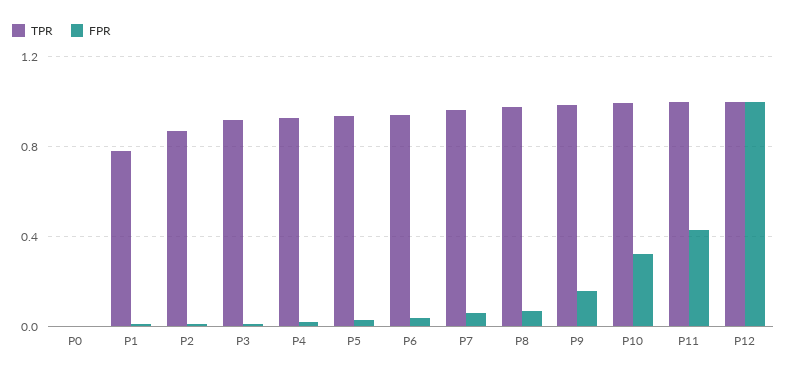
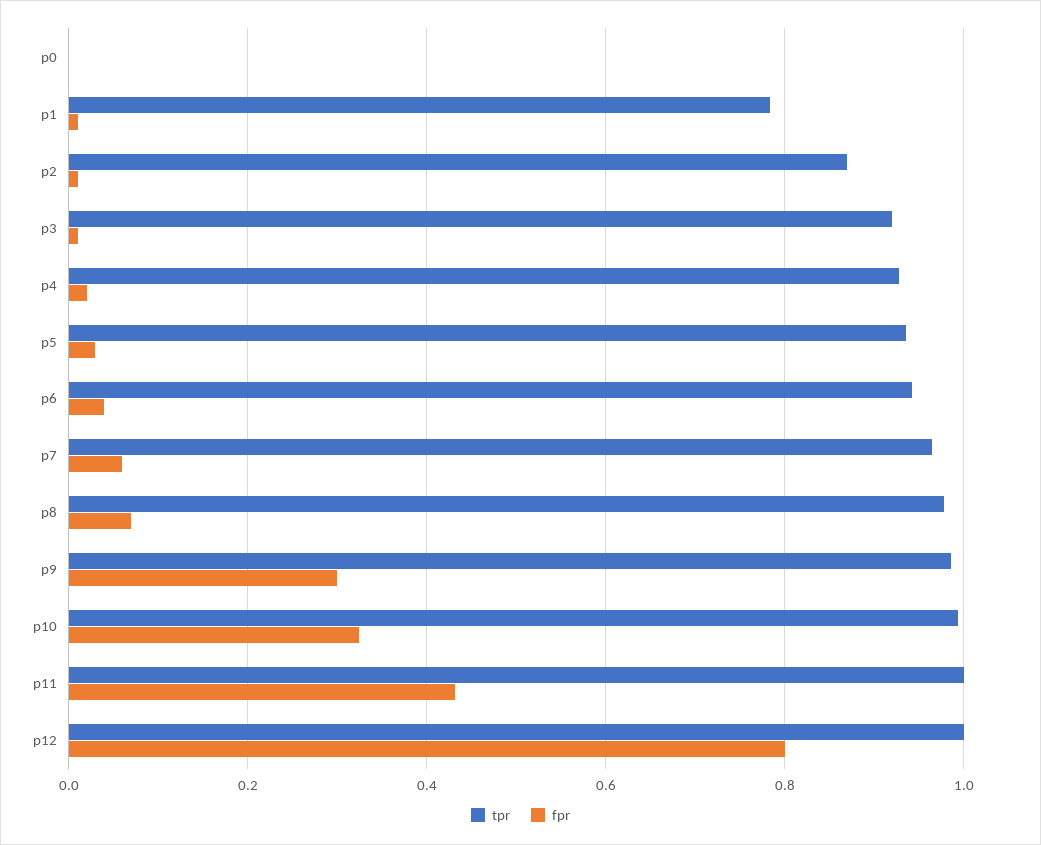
FPR, P9: 0.15 -> 0.3
FPR, P12: 1 -> 0.8

